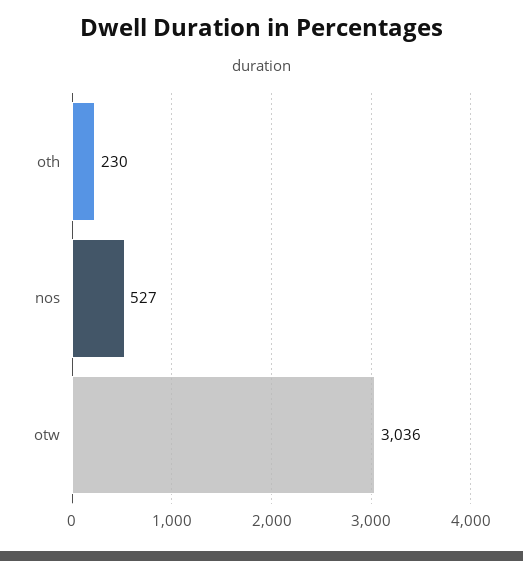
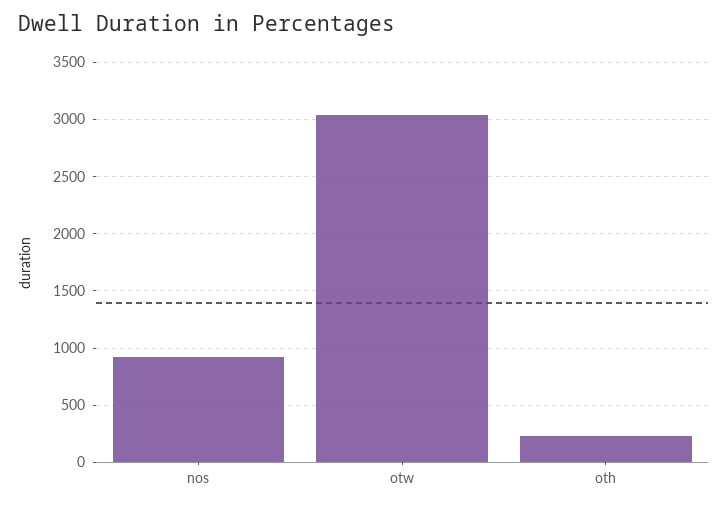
nos: 527 -> 900

